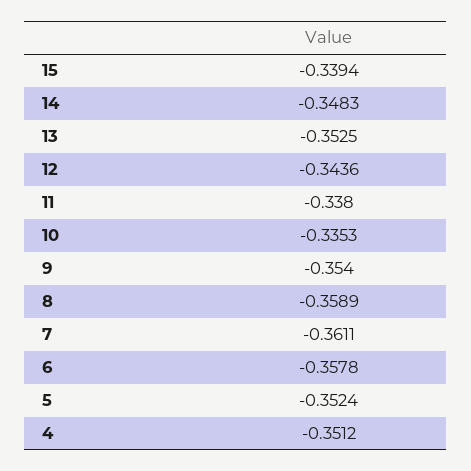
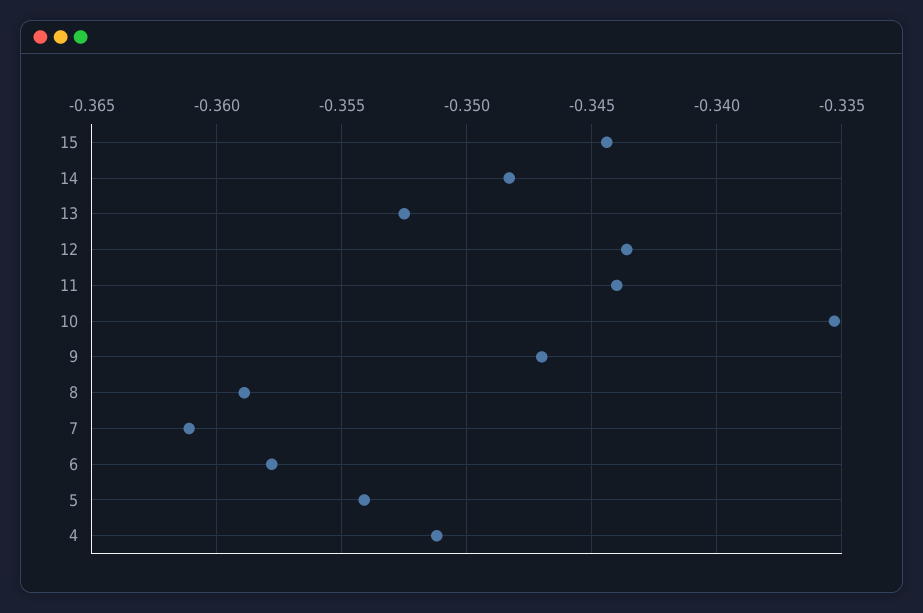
15: -0.3394 -> -0.3445
11: -0.338 -> -0.344
9: -0.354 -> -0.347
5: -0.3524 -> -0.354

